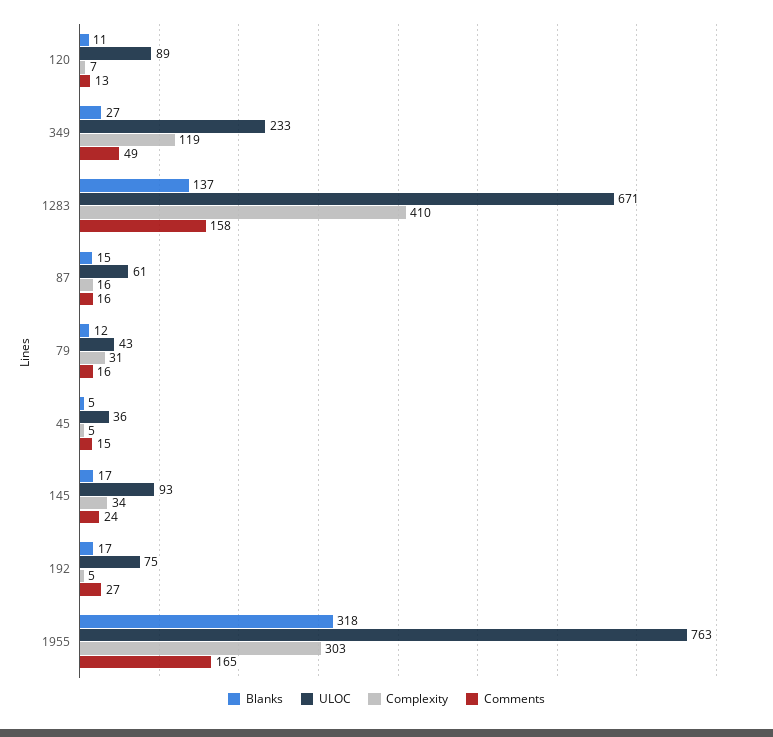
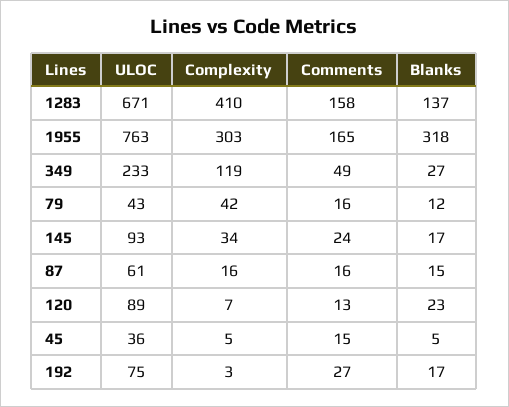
Blanks, 120: 11 -> 23
Complexity, 79: 31 -> 42
Complexity, 192: 5 -> 3

